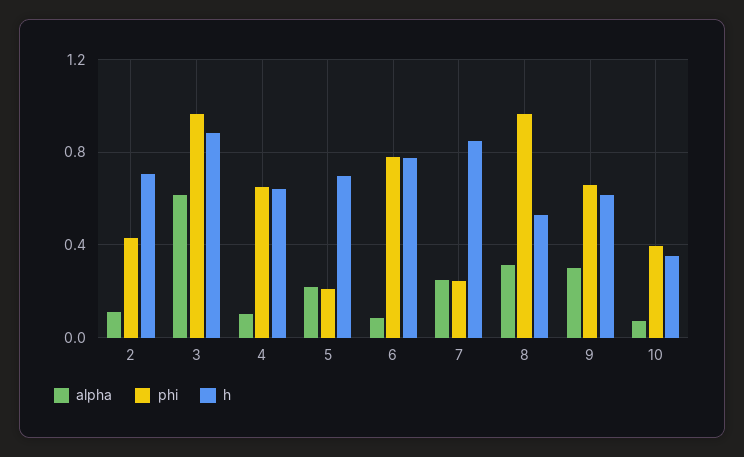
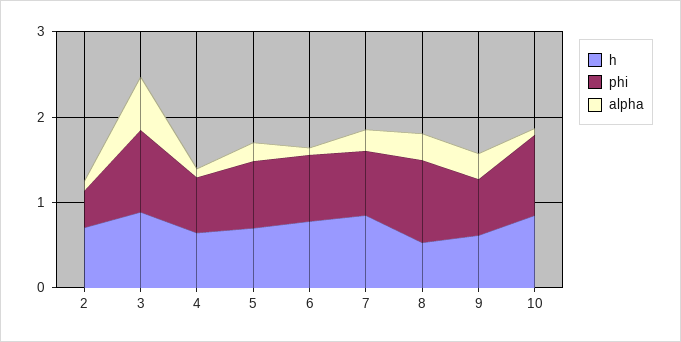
phi, 5: 0.2 -> 0.8
phi, 7: 0.25 -> 0.8
phi, 10: 0.4 -> 1
h, 10: 0.35 -> 0.8

